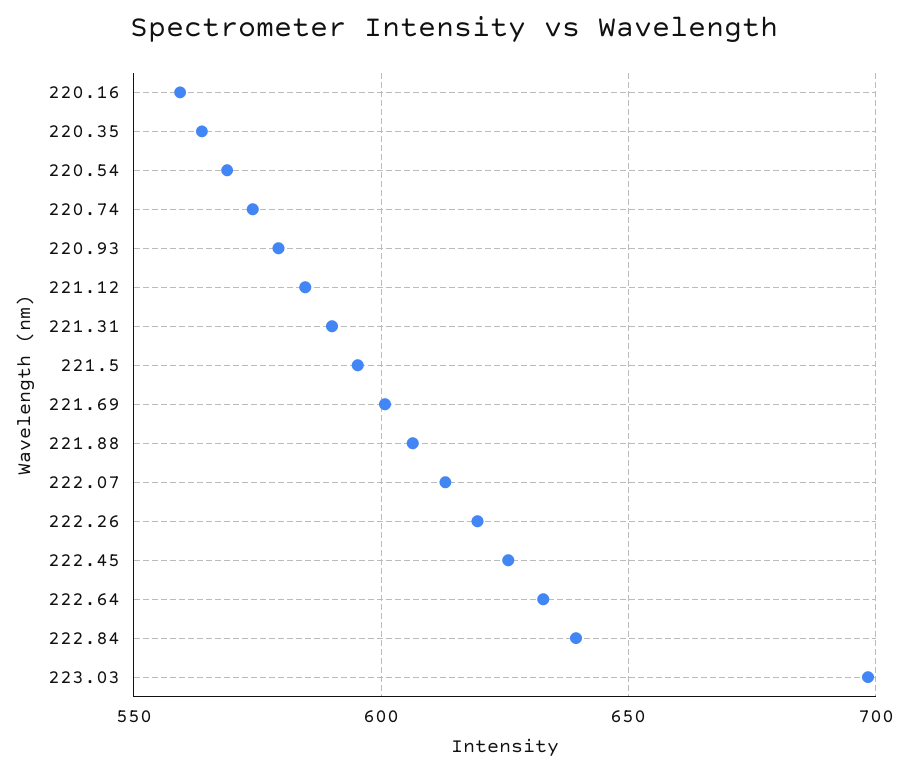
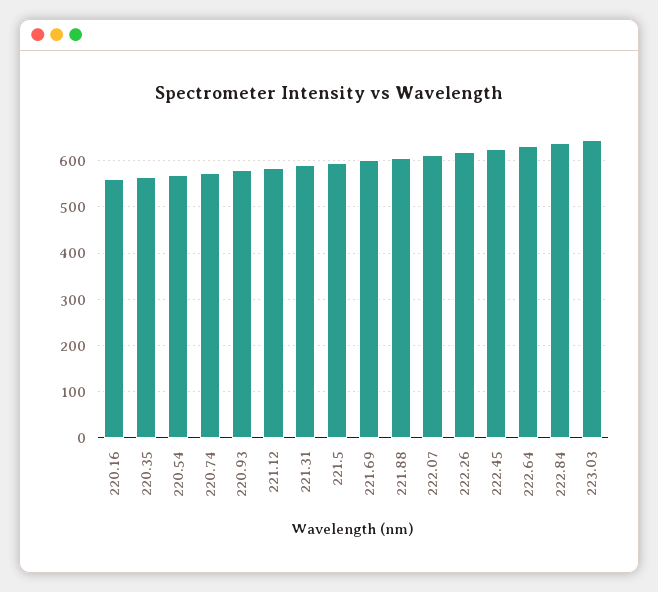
223.03: 700 -> 640

